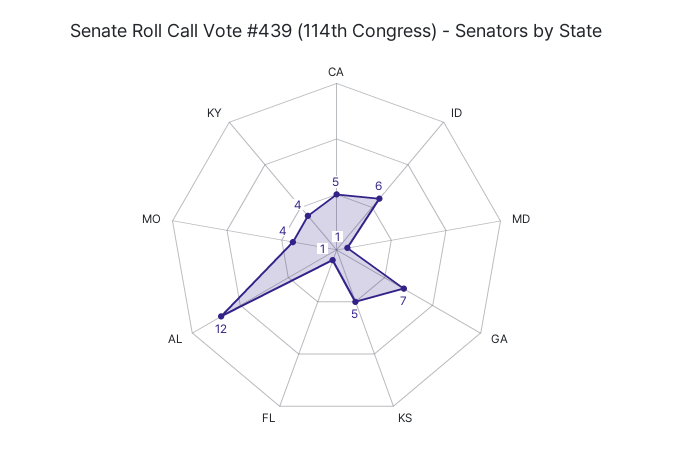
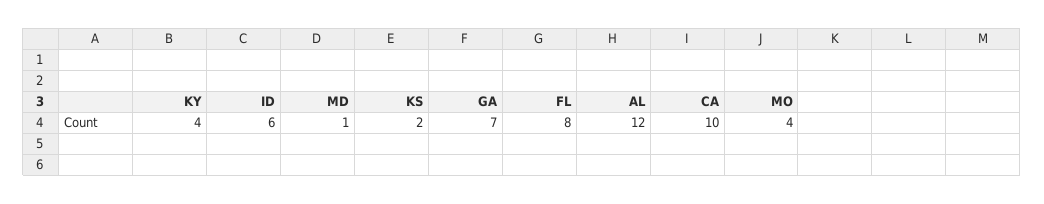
CA: 5 -> 10
KS: 5 -> 2
FL: 1 -> 8

